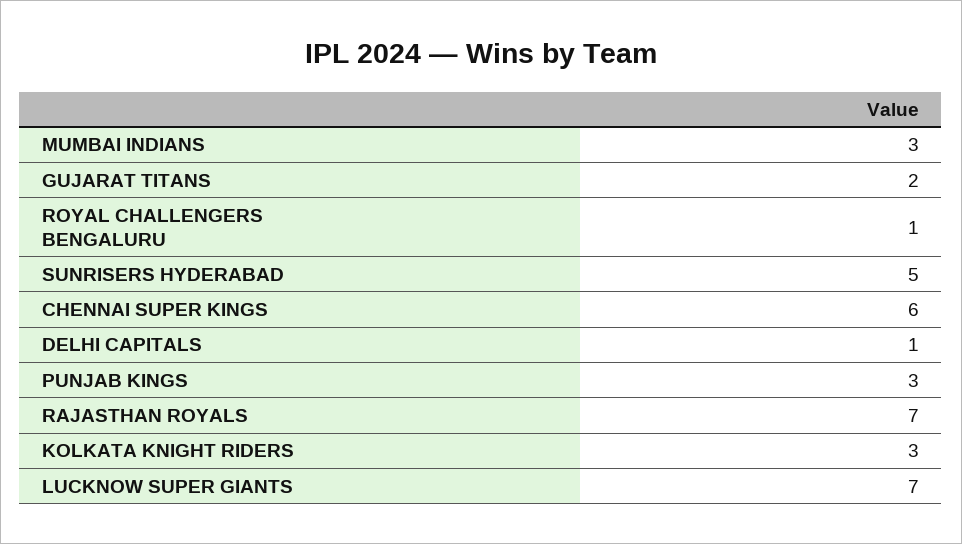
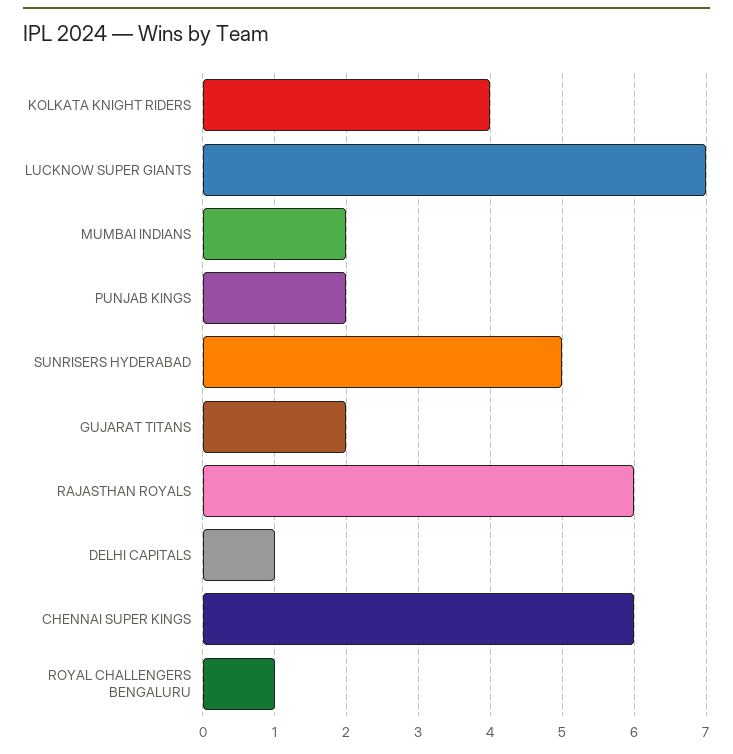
MUMBAI INDIANS: 3 -> 2
PUNJAB KINGS: 3 -> 2
RAJASTHAN ROYALS: 7 -> 6
KOLKATA KNIGHT RIDERS: 3 -> 4

